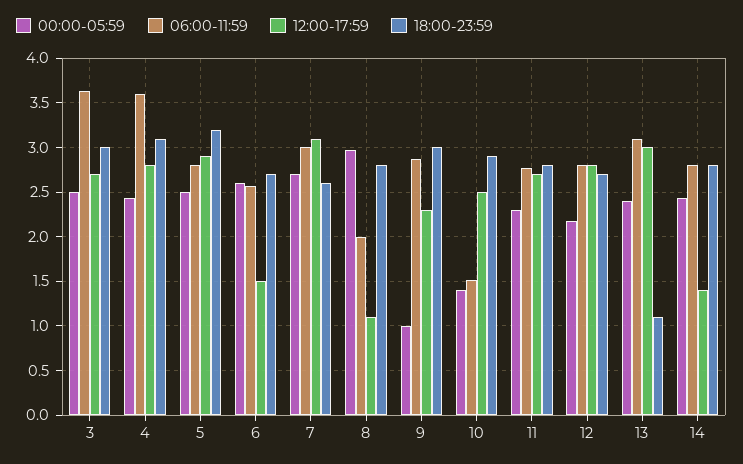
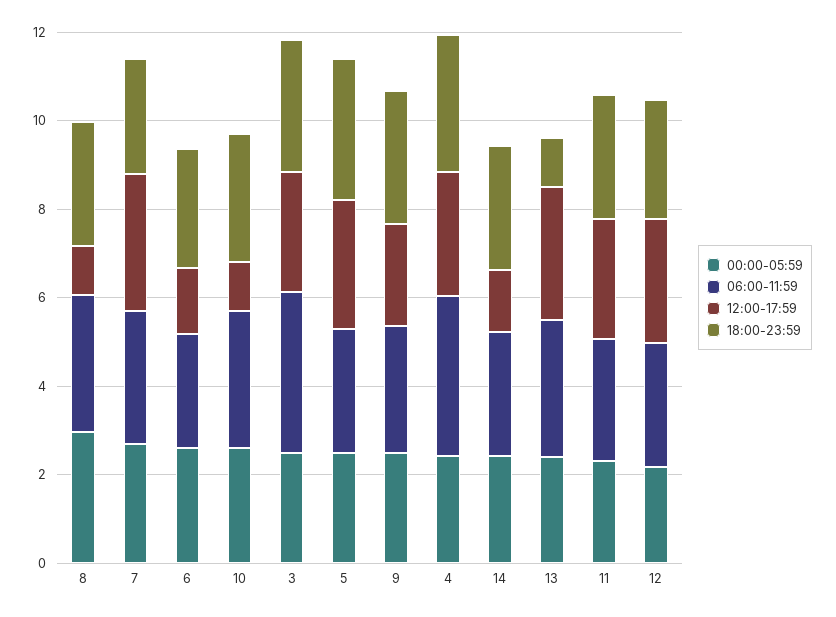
06:00-11:59, 8: 2 -> 3
00:00-05:59, 9: 1 -> 2.5
00:00-05:59, 10: 1.4 -> 2.5
06:00-11:59, 10: 1.5 -> 3
12:00-17:59, 10: 2.5 -> 1

